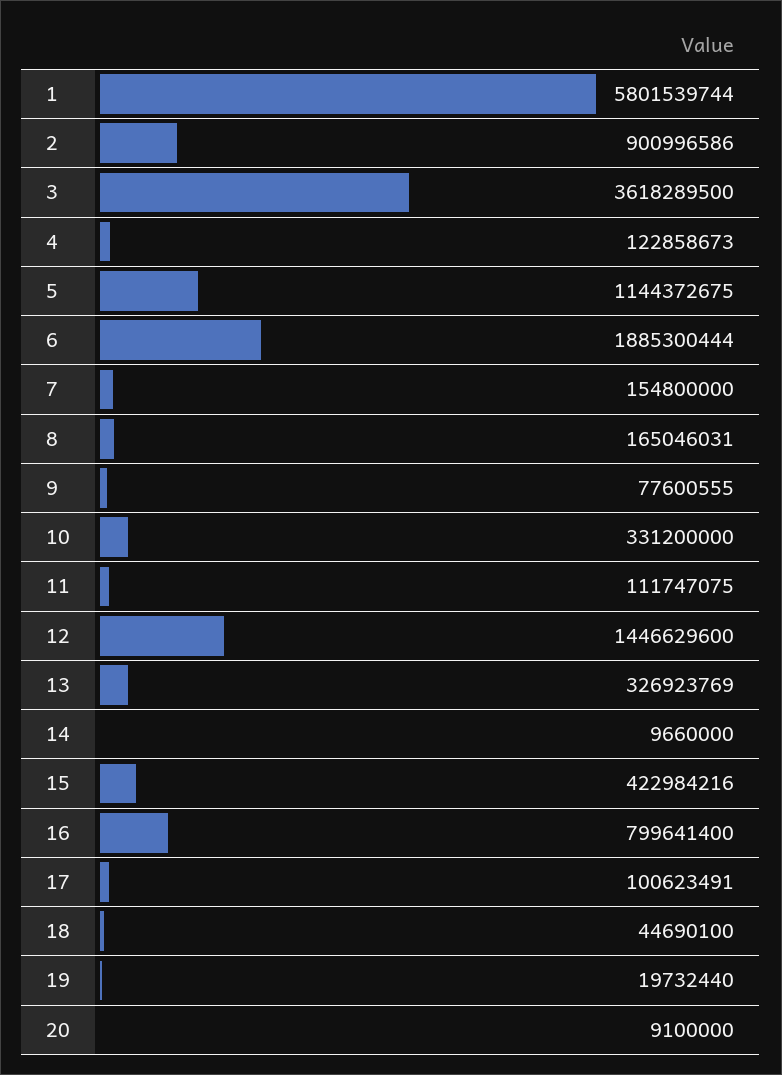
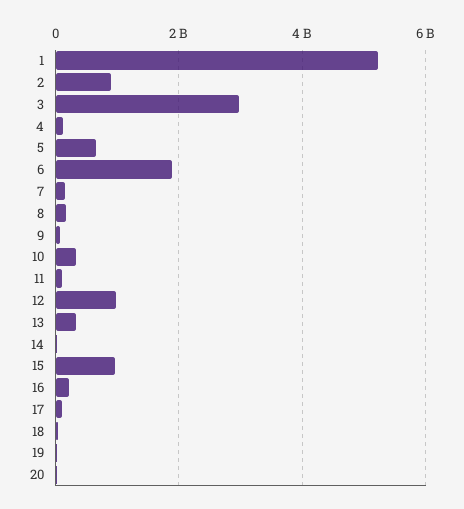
1: 5801539744 -> 5200000000
3: 3618289500 -> 3000000000
5: 1144372675 -> 600000000
12: 1446629600 -> 1000000000
15: 422984216 -> 1000000000
16: 799641400 -> 200000000

